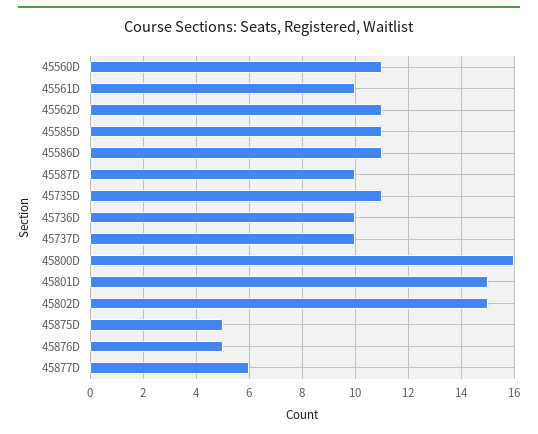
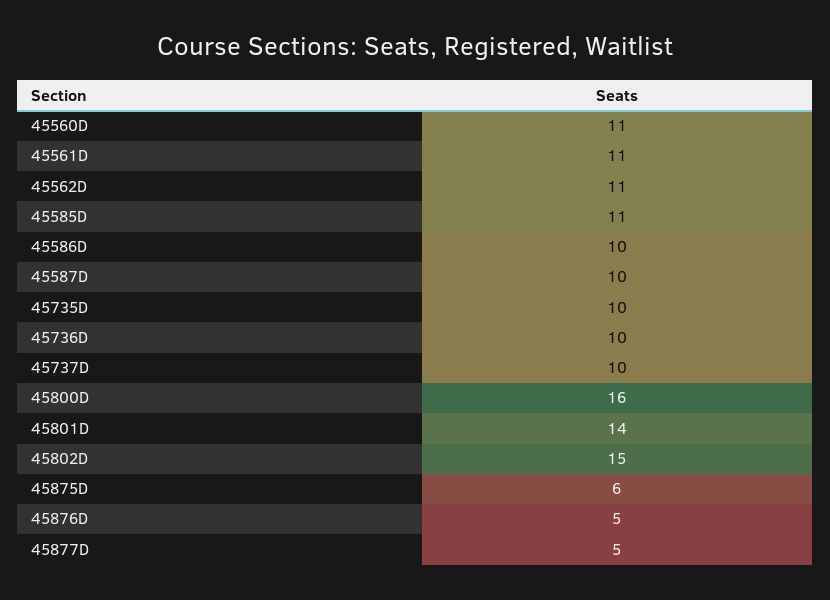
45561D: 10 -> 11
45586D: 11 -> 10
45735D: 11 -> 10
45801D: 15 -> 14
45875D: 5 -> 6
45877D: 6 -> 5

